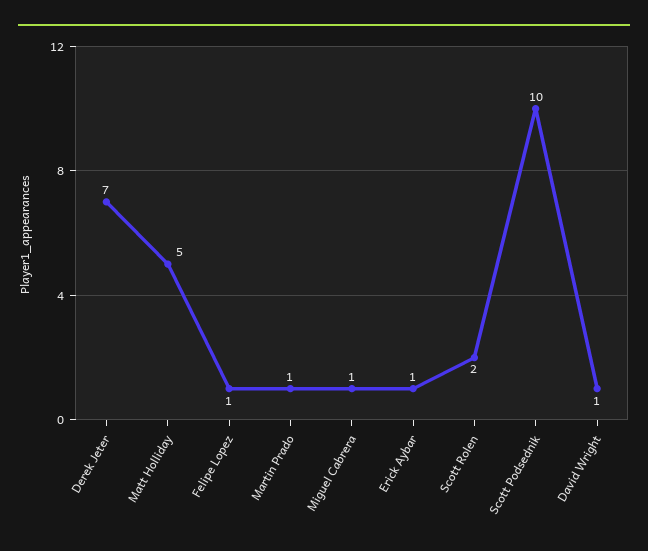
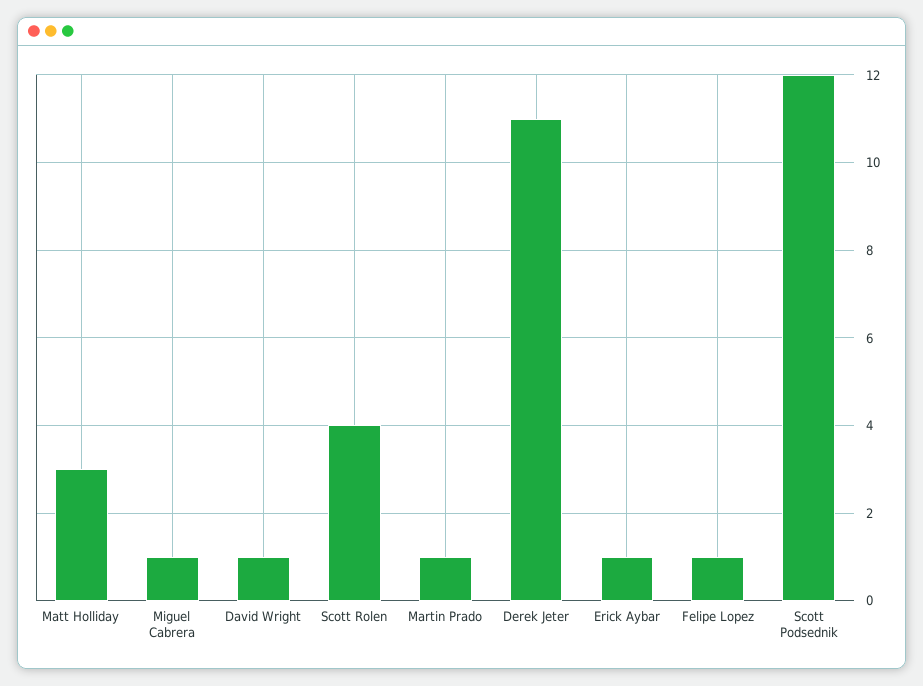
Derek Jeter: 7 -> 11
Matt Holliday: 5 -> 3
Scott Rolen: 2 -> 4
Scott Podsednik: 10 -> 12

